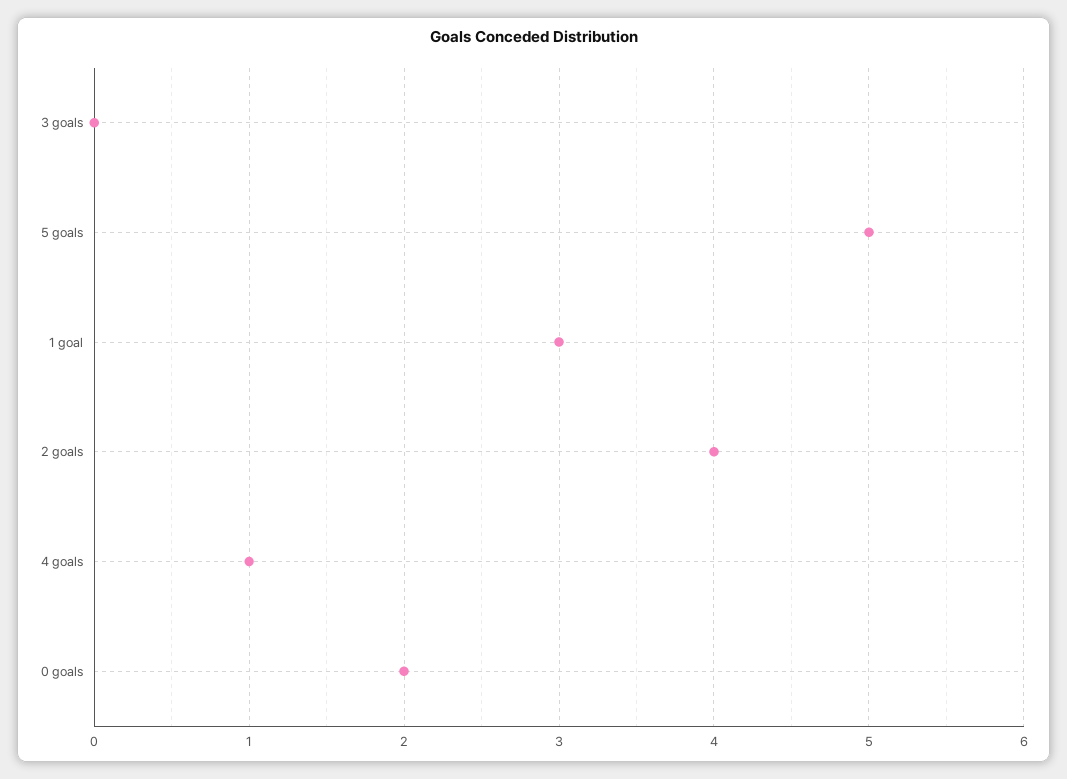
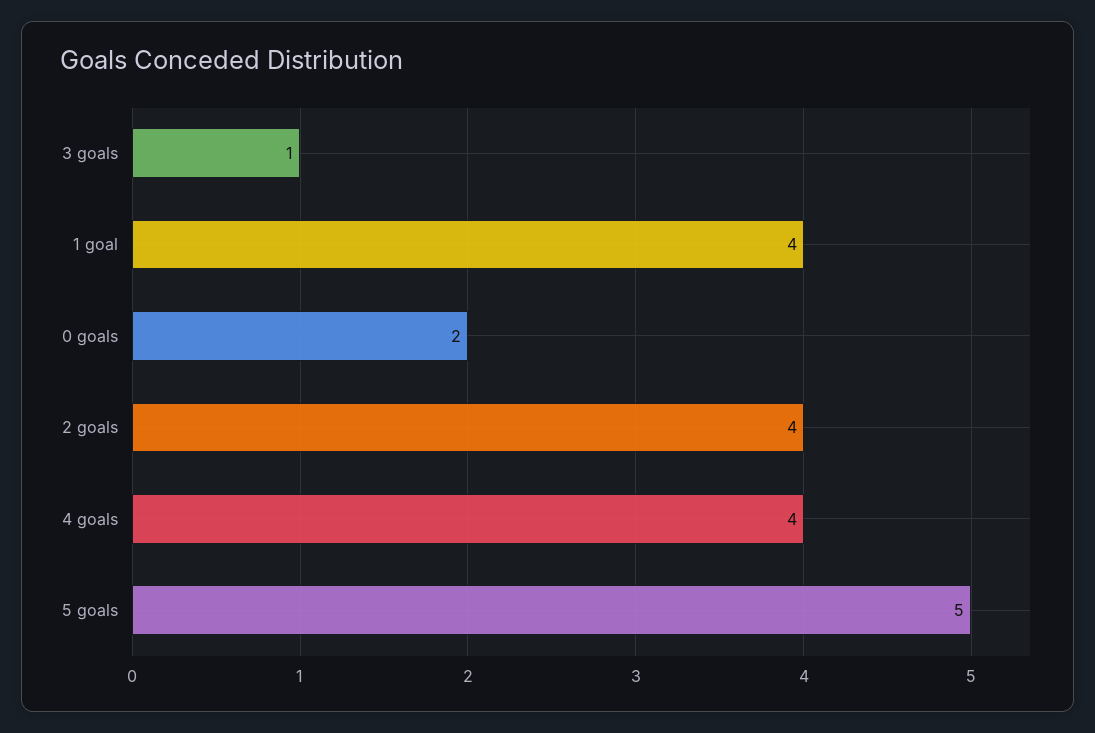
3 goals: 0 -> 1
1 goal: 3 -> 4
4 goals: 1 -> 4

